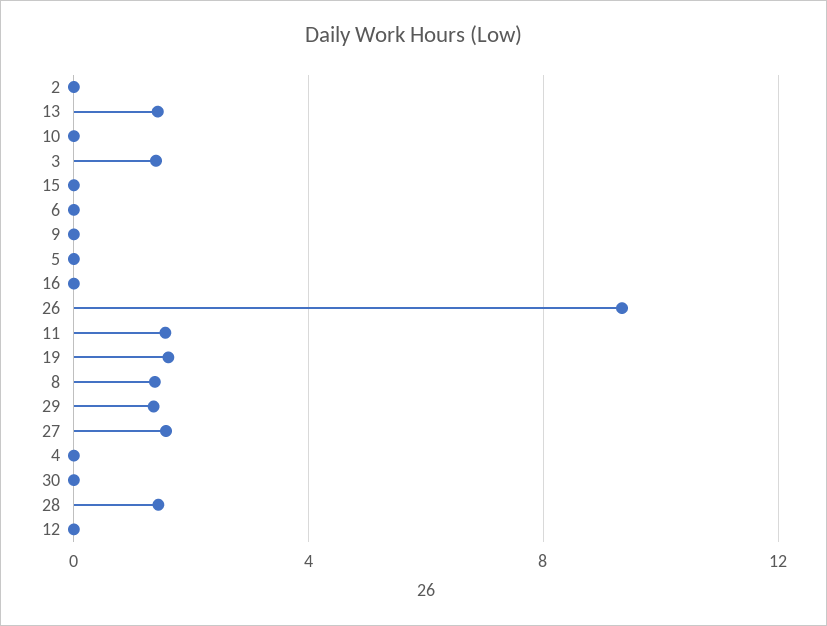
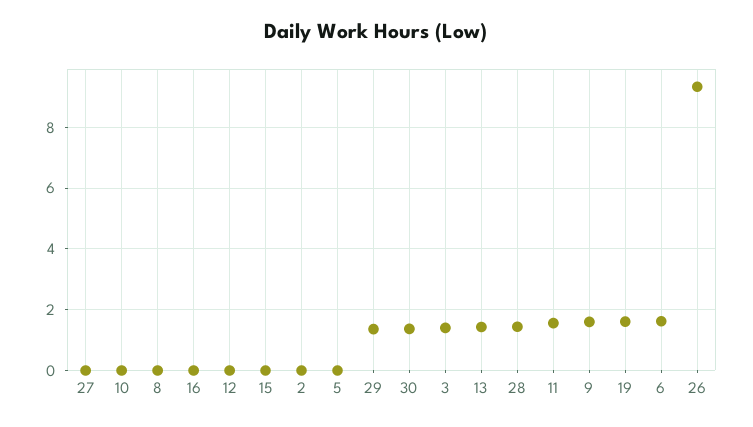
6: 0 -> 1.6
9: 0 -> 1.6
8: 1.5 -> 0
27: 1.5 -> 0
4: 0 -> none
30: 0 -> 1.4

